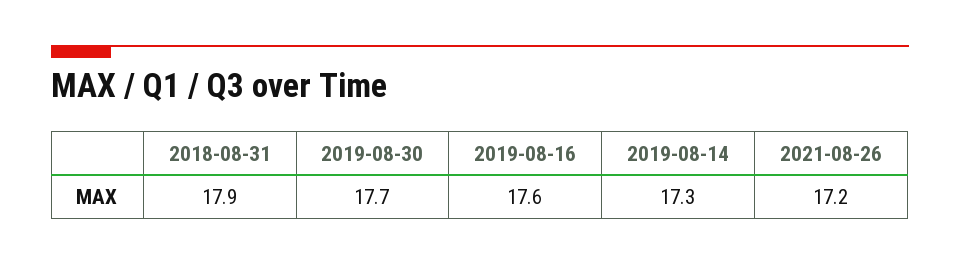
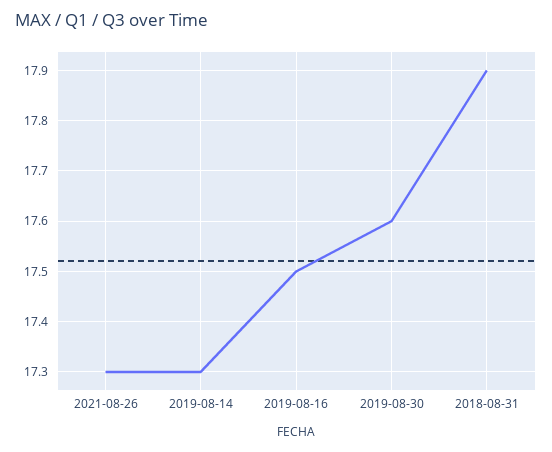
2019-08-30: 17.7 -> 17.6
2019-08-16: 17.6 -> 17.5
2021-08-26: 17.2 -> 17.3

